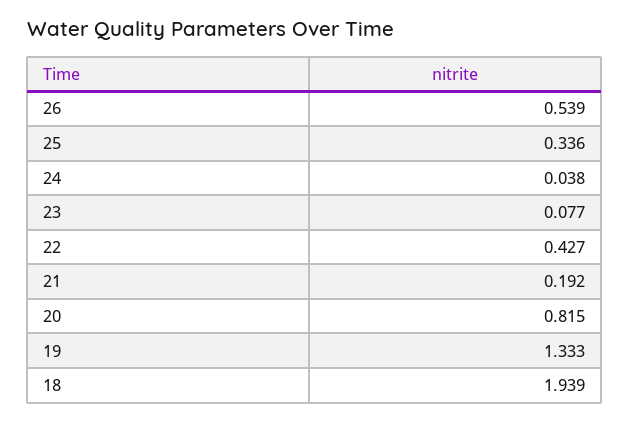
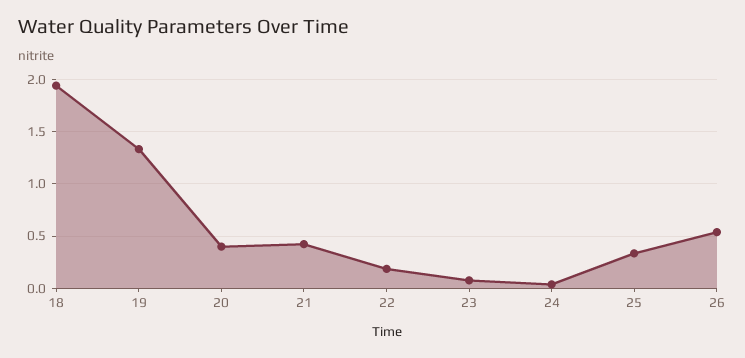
22: 0.427 -> 0.2
21: 0.192 -> 0.4
20: 0.815 -> 0.4

